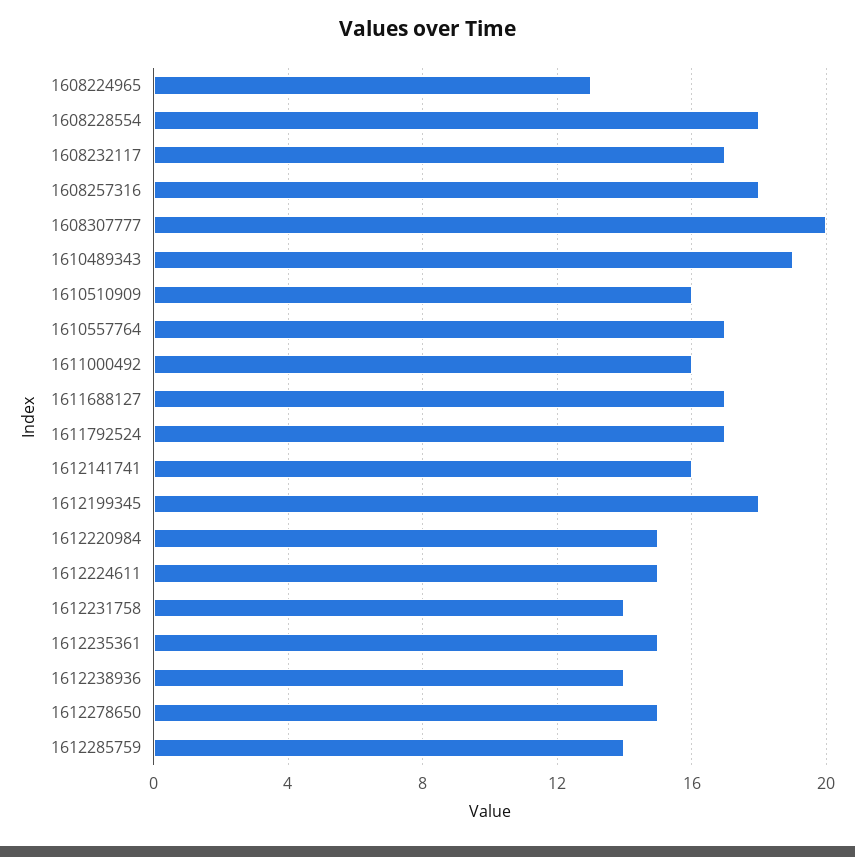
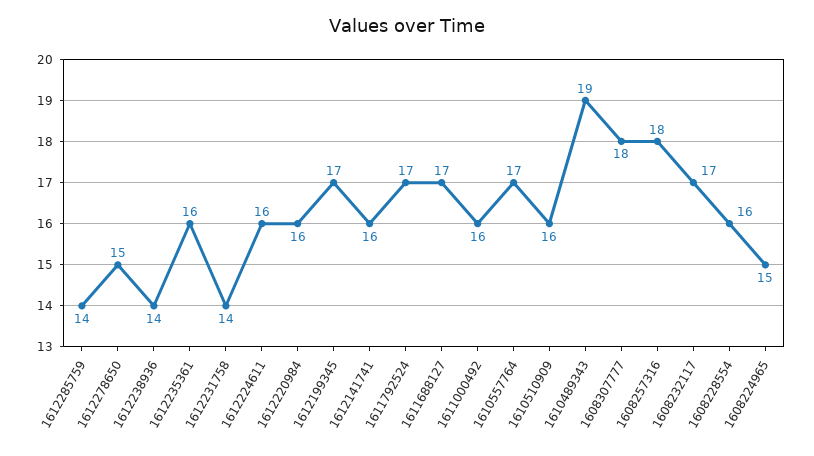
1608224965: 13 -> 15
1608228554: 18 -> 16
1608307777: 20 -> 18
1612199345: 18 -> 17
1612220984: 15 -> 16
1612224611: 15 -> 16
1612235361: 15 -> 16

